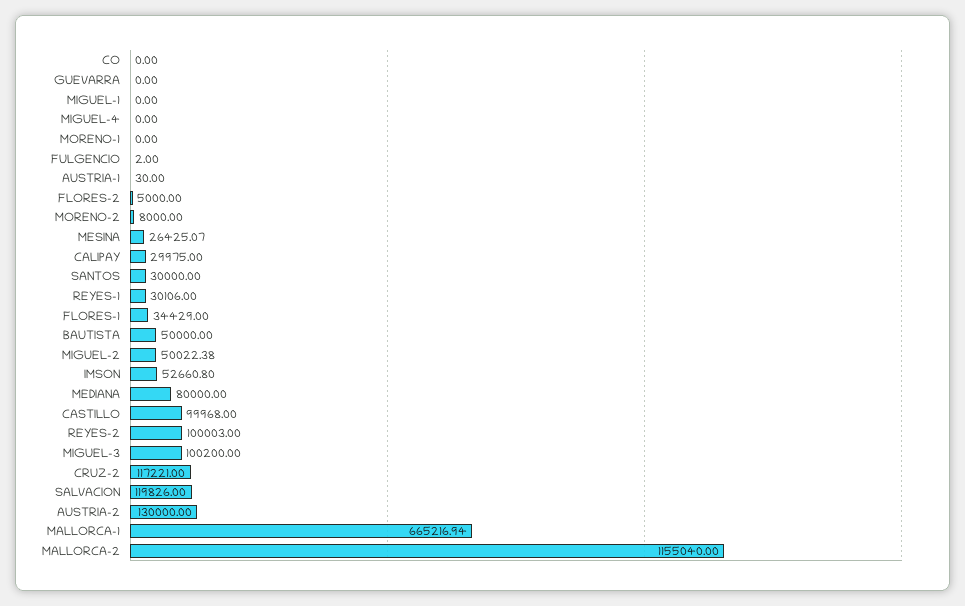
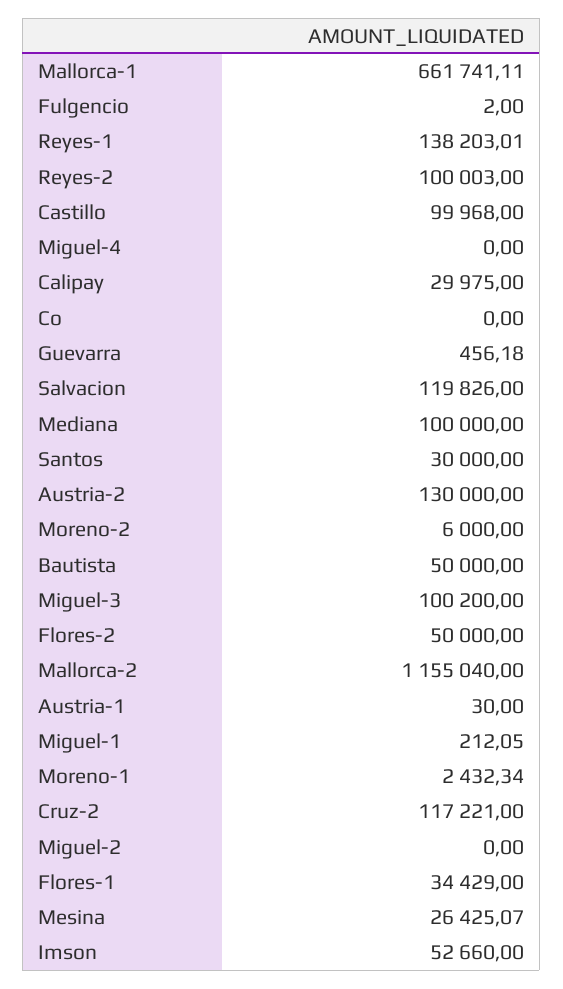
GUEVARRA: 0 -> 456.18
MIGUEL-1: 0 -> 212.05
MORENO-1: 0 -> 2432.34
FLORES-2: 5000 -> 50000
MORENO-2: 8000 -> 6000
REYES-1: 30106 -> 138203.01
MIGUEL-2: 50022.38 -> 0
IMSON: 52660.8 -> 52660
MEDIANA: 80000 -> 100000
MALLORCA-1: 665216.94 -> 661741.11

